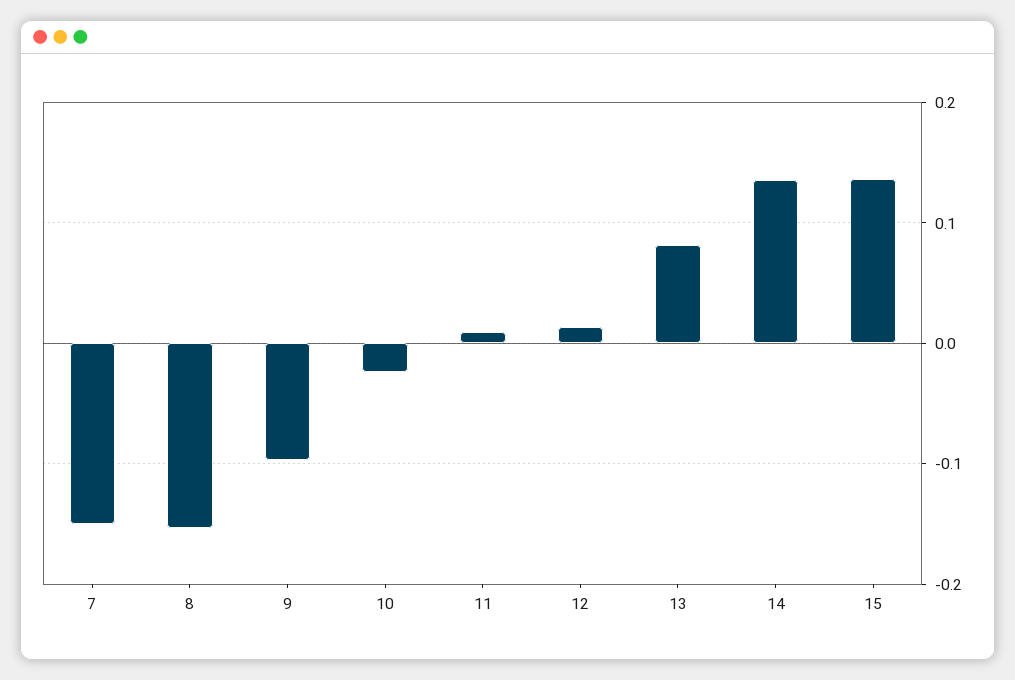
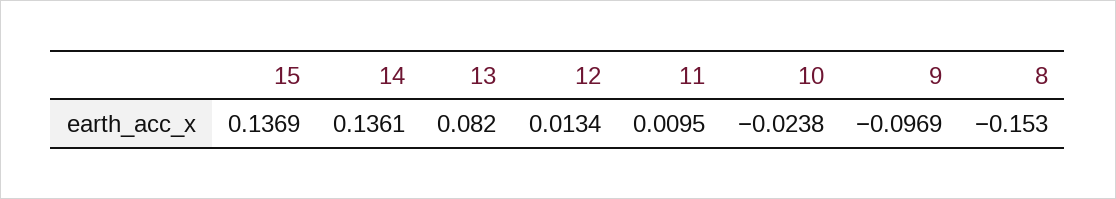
7: -0.15 -> none

